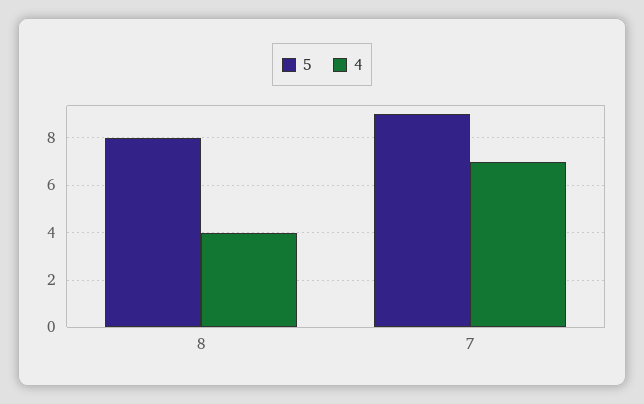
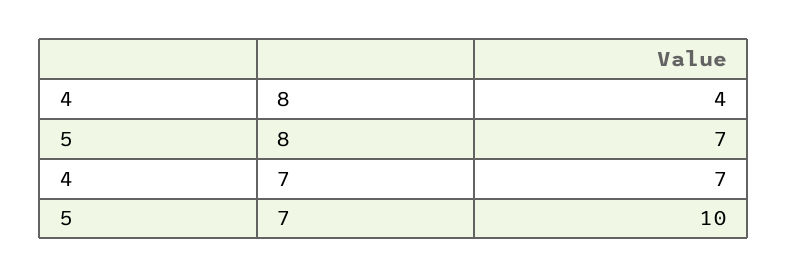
5, 8: 8 -> 7
5, 7: 9 -> 10

